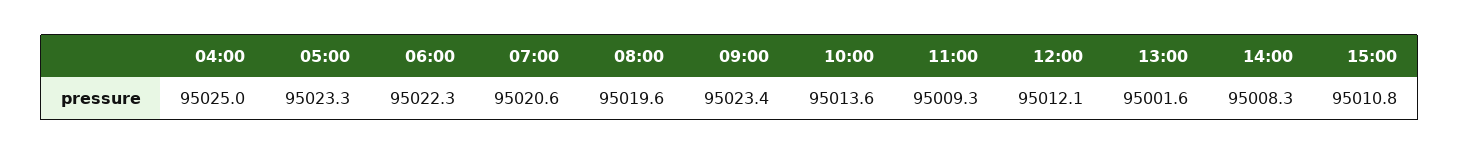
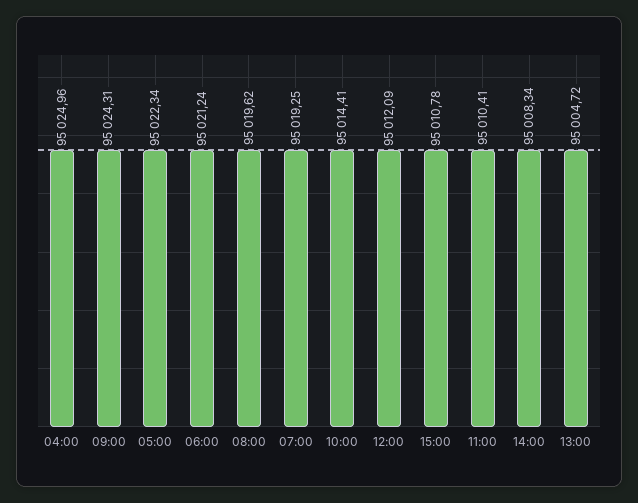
05:00: 95023.3 -> 95022.34
06:00: 95022.3 -> 95021.24
07:00: 95020.6 -> 95019.25
09:00: 95023.4 -> 95024.31
10:00: 95013.6 -> 95014.41
11:00: 95009.3 -> 95010.41
13:00: 95001.6 -> 95004.72

